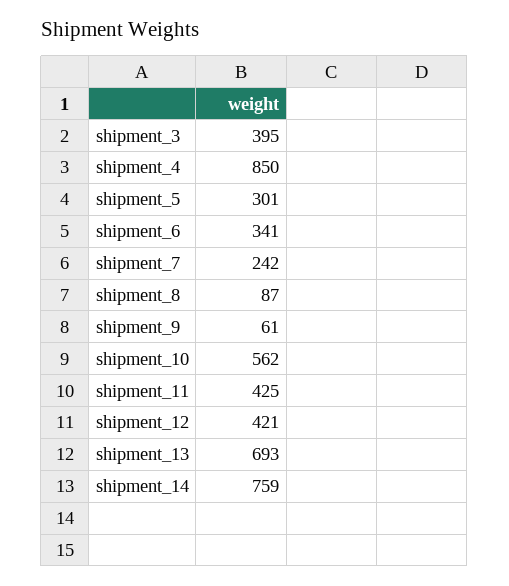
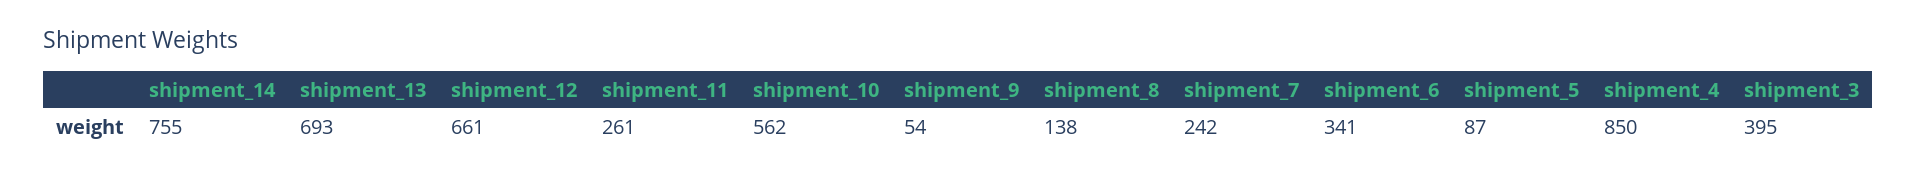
shipment_5: 301 -> 87
shipment_8: 87 -> 138
shipment_9: 61 -> 54
shipment_11: 425 -> 261
shipment_12: 421 -> 661
shipment_14: 759 -> 755

